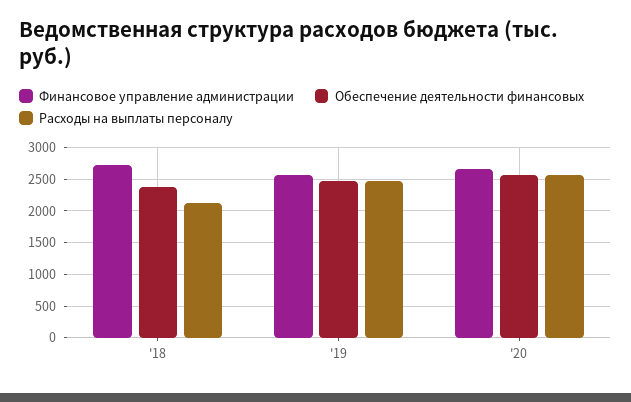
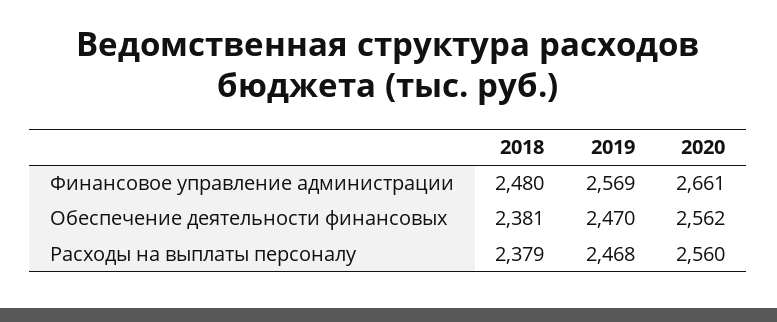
Финансовое управление администрации, '18: 2700 -> 2480
Расходы на выплаты персоналу, '18: 2100 -> 2379

